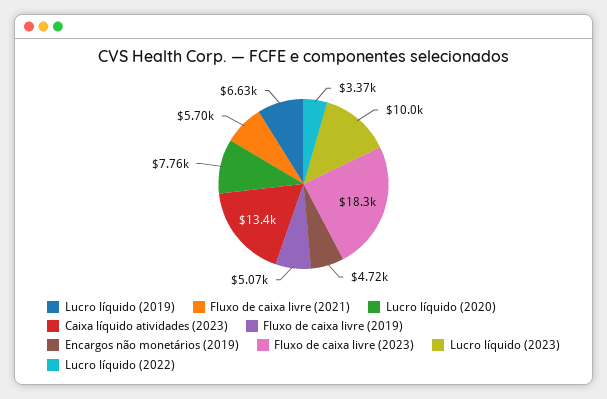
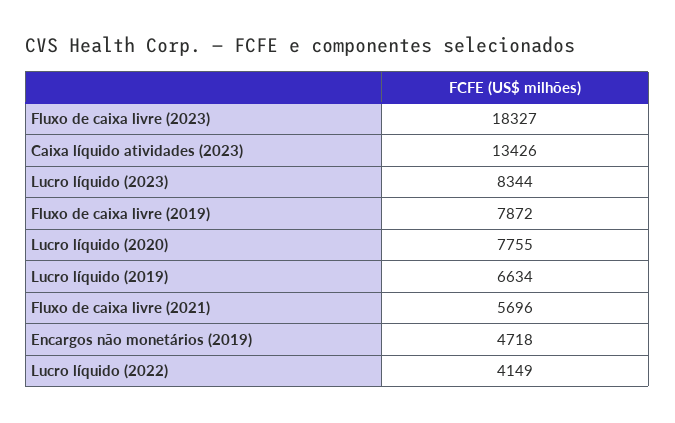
Fluxo de caixa livre (2019): 5070 -> 7872
Lucro líquido (2023): 10000 -> 8344
Lucro líquido (2022): 3370 -> 4149

